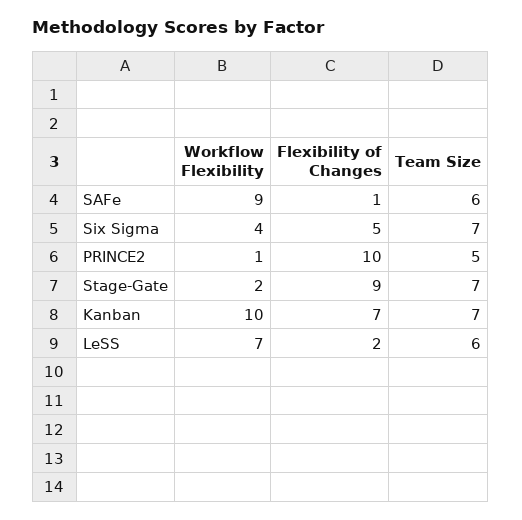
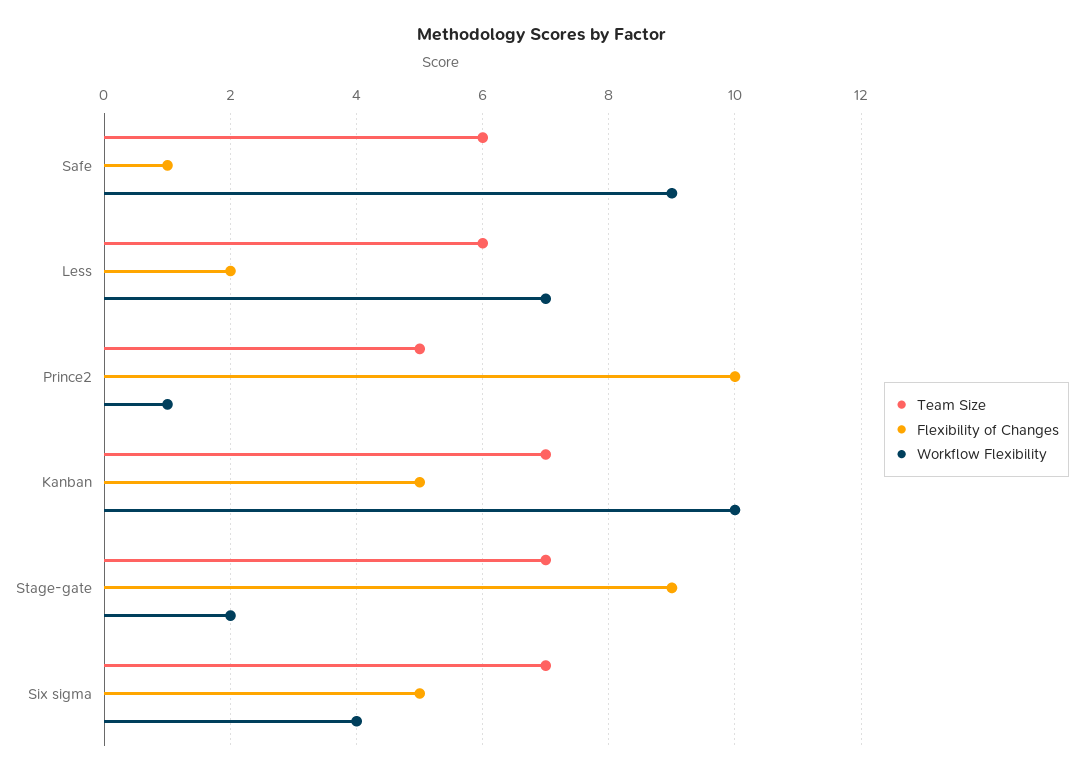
Flexibility of Changes, Kanban: 7 -> 5

